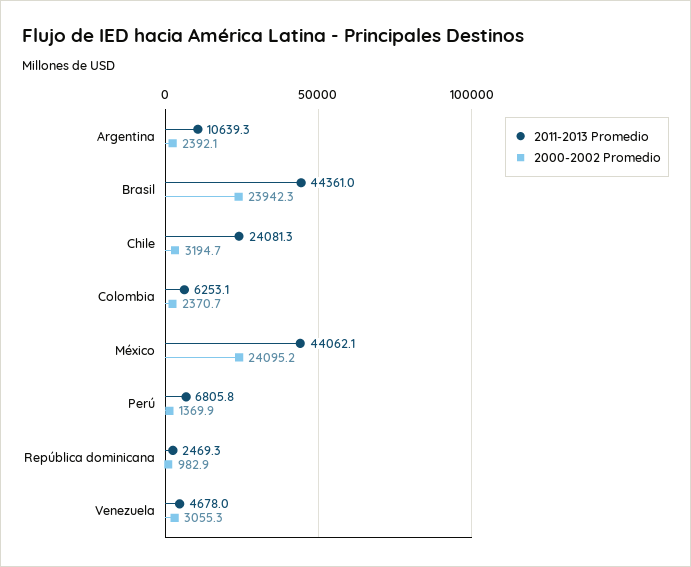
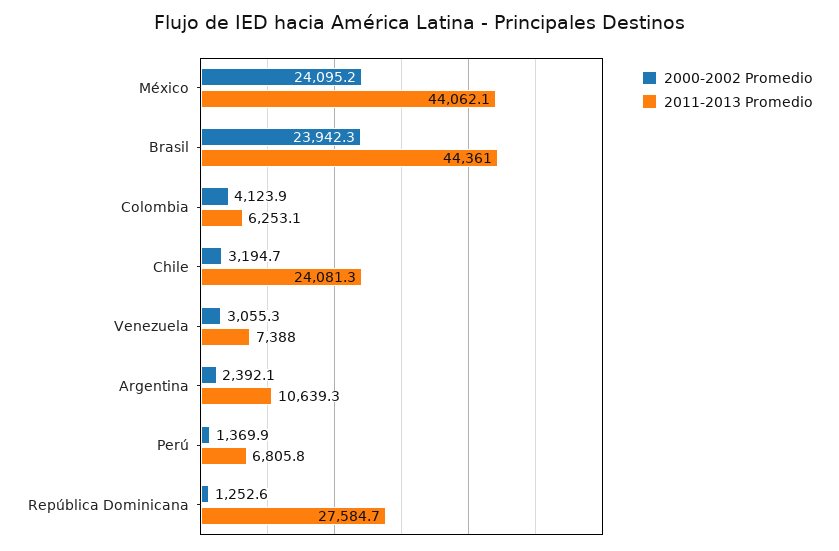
2000-2002 Promedio, Colombia: 2370.7 -> 4123.9
2011-2013 Promedio, República dominicana: 2469.3 -> 27584.7
2000-2002 Promedio, República dominicana: 982.9 -> 1252.6
2011-2013 Promedio, Venezuela: 4678 -> 7388

